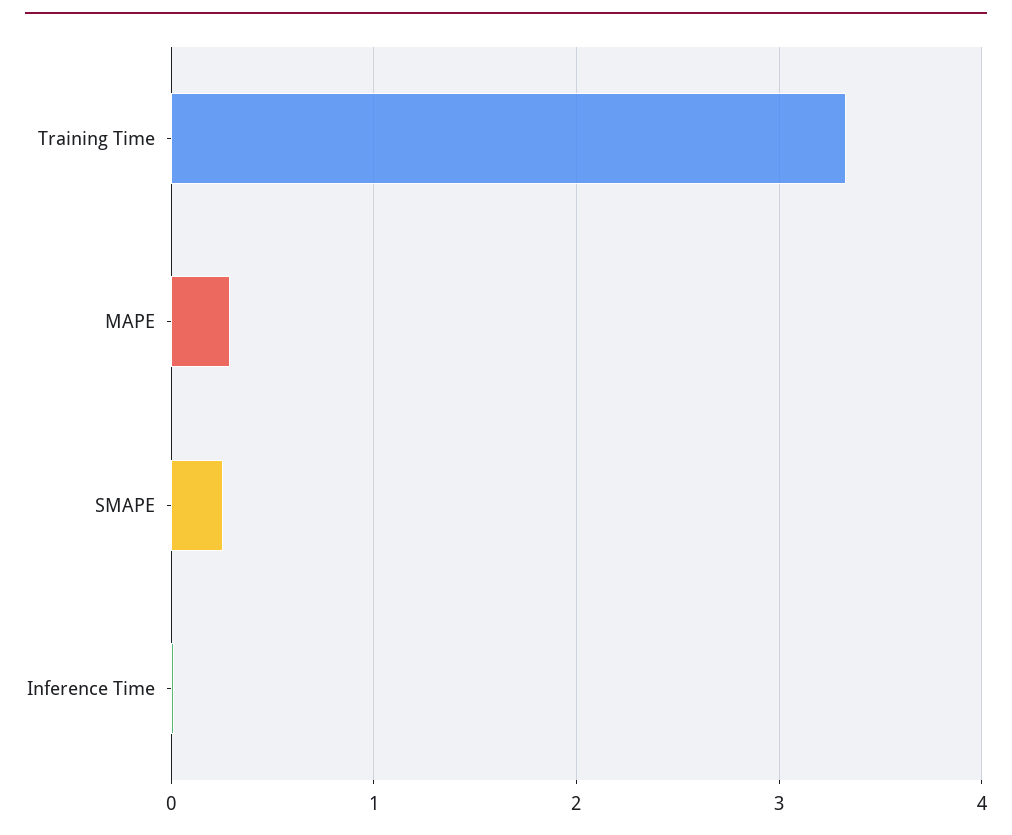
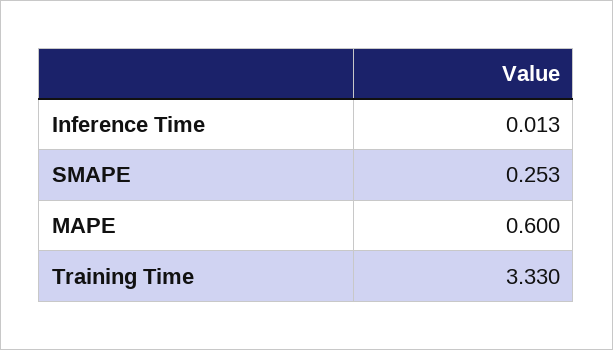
MAPE: 0.3 -> 0.6

